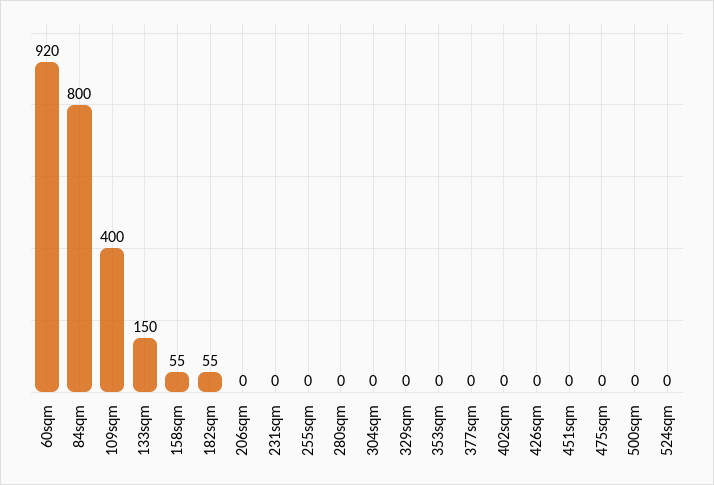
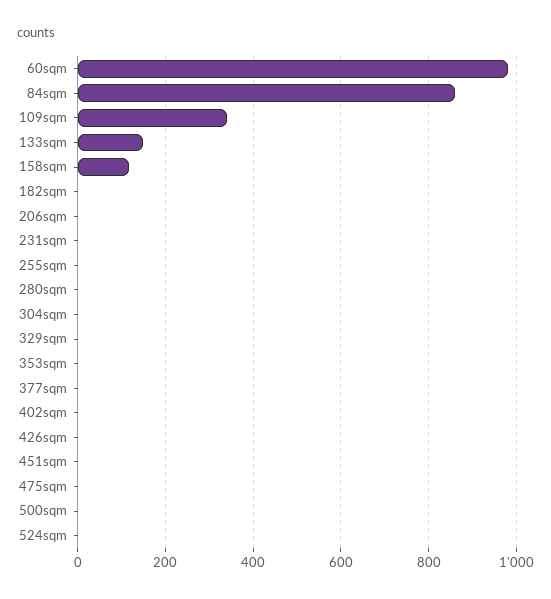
60sqm: 920 -> 980
84sqm: 800 -> 860
109sqm: 400 -> 340
158sqm: 55 -> 120
182sqm: 55 -> 0

